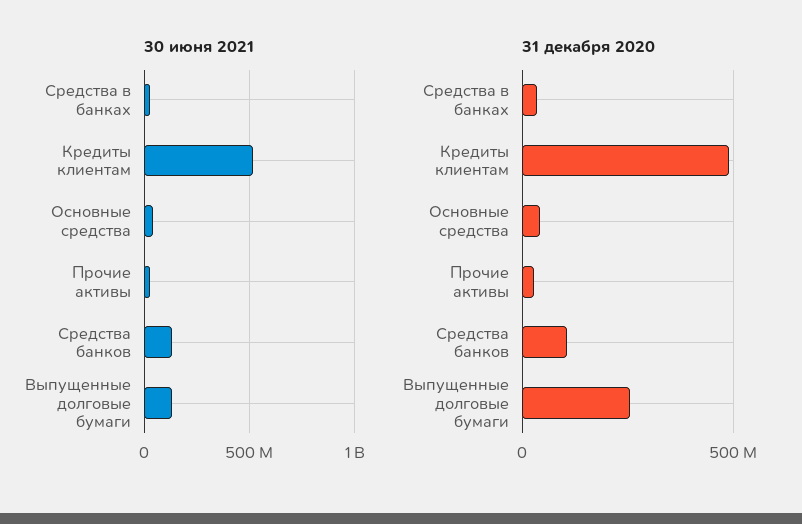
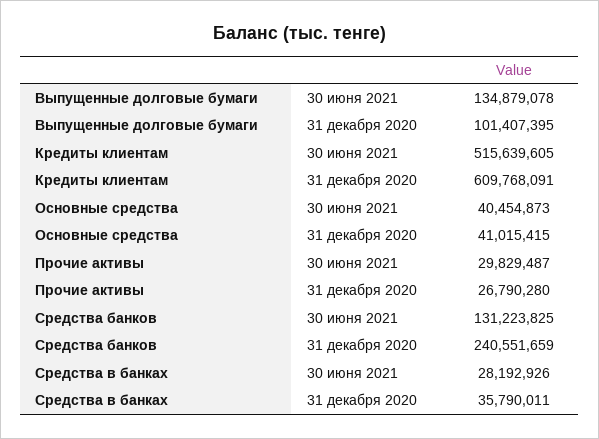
31 декабря 2020, Кредиты клиентам: 500000000 -> 609768091
31 декабря 2020, Средства банков: 100000000 -> 240551659
31 декабря 2020, Выпущенные долговые бумаги: 250000000 -> 101407395

